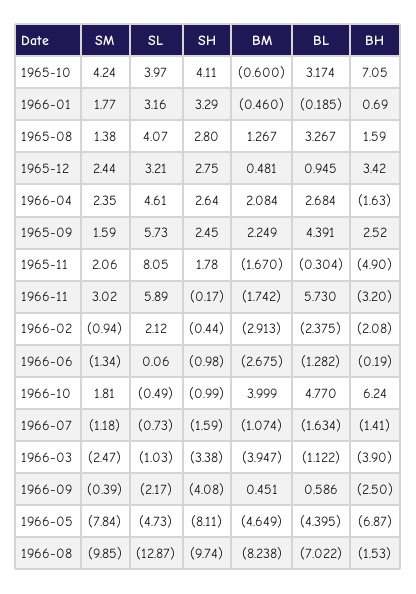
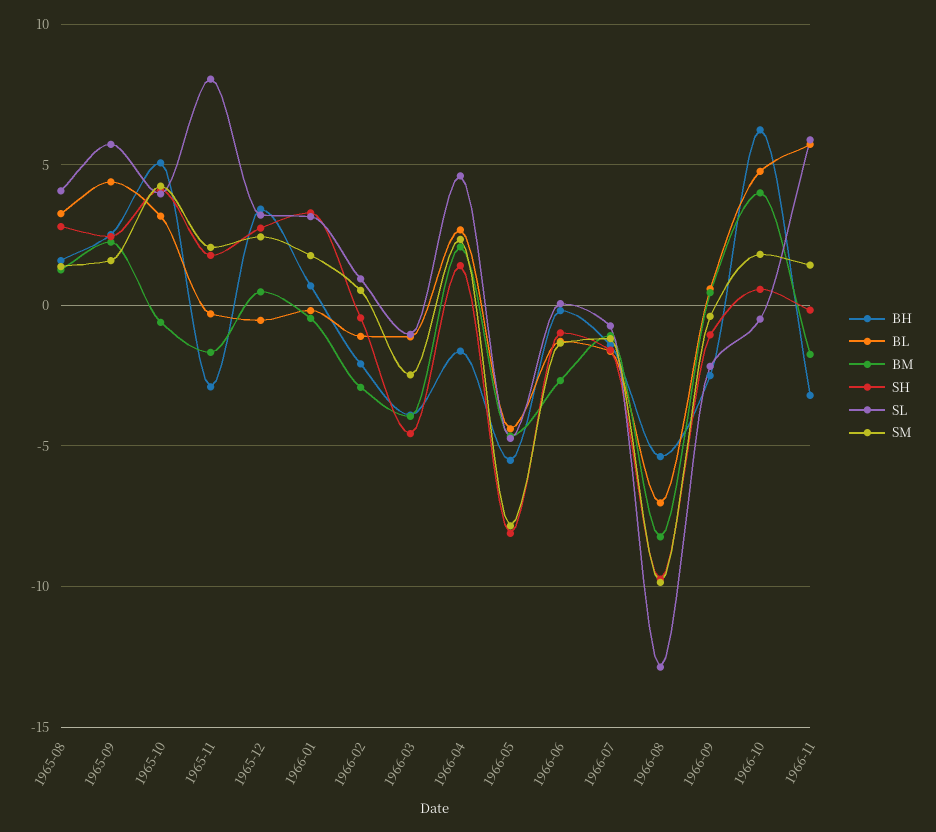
BH, 1965-10: 7.05 -> 5
BL, 1965-12: 0.945 -> -0.5
SH, 1966-04: 2.64 -> 1.5
BH, 1965-11: -4.9 -> -3
SM, 1966-11: 3.02 -> 1.5
SM, 1966-02: -0.94 -> 0.5
SL, 1966-02: 2.12 -> 1
BL, 1966-02: -2.375 -> -1
SH, 1966-10: -0.99 -> 0.5
SH, 1966-03: -3.38 -> -4.5
SH, 1966-09: -4.08 -> -1
BH, 1966-05: -6.87 -> -5.5
BH, 1966-08: -1.53 -> -5.5

